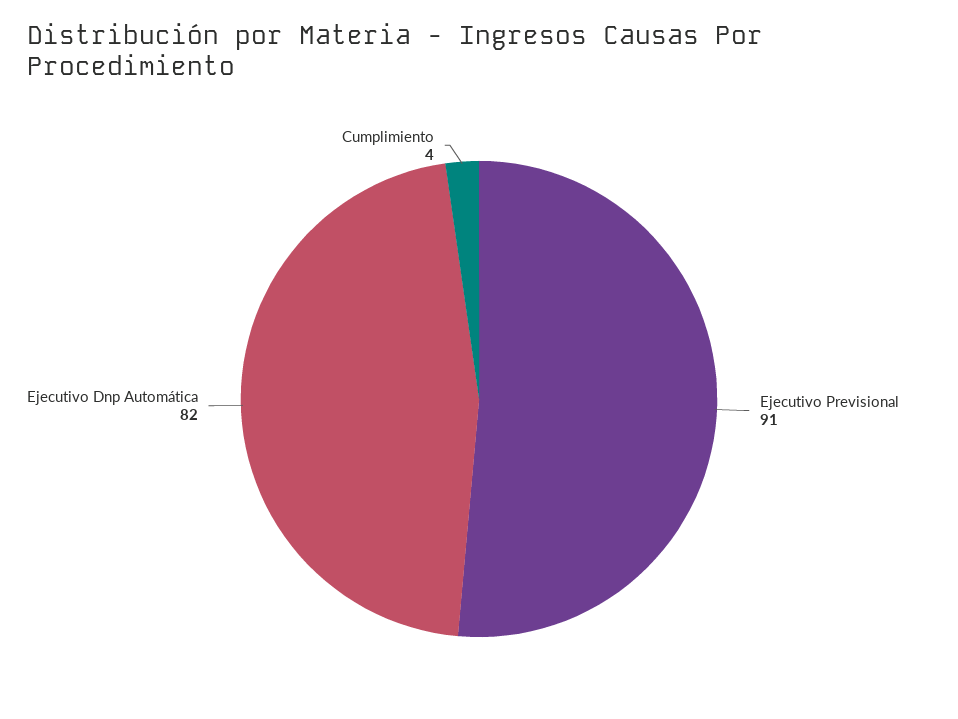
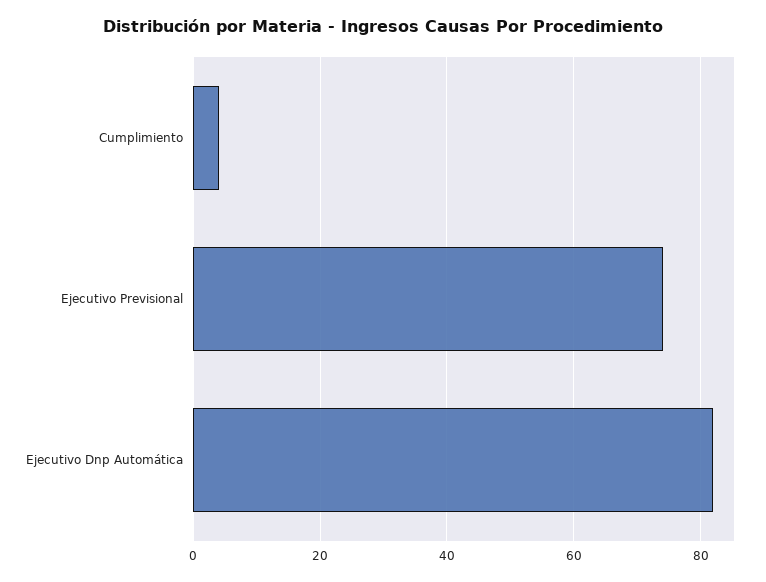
Ejecutivo Previsional: 91 -> 75

